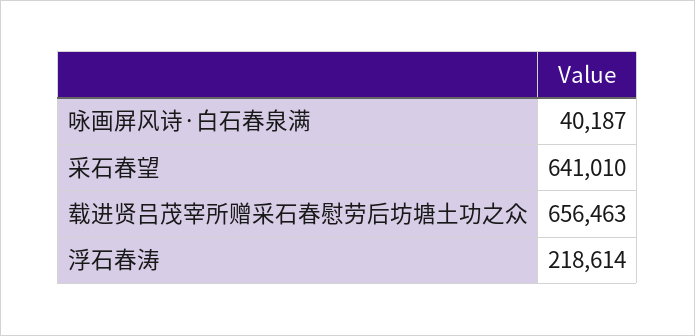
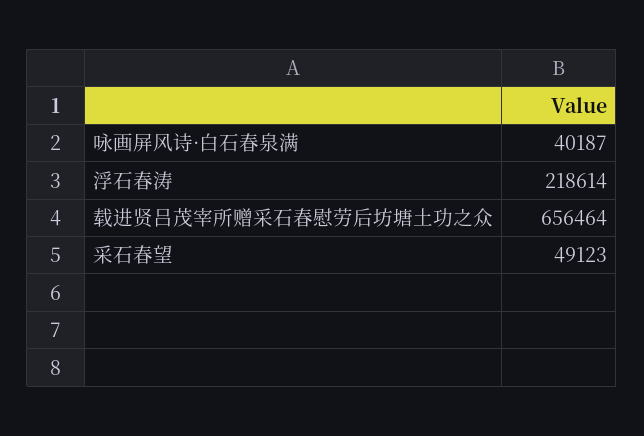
采石春望: 641010 -> 49123
载进贤吕茂宰所赠采石春慰劳后坊塘土功之众: 656463 -> 656464

